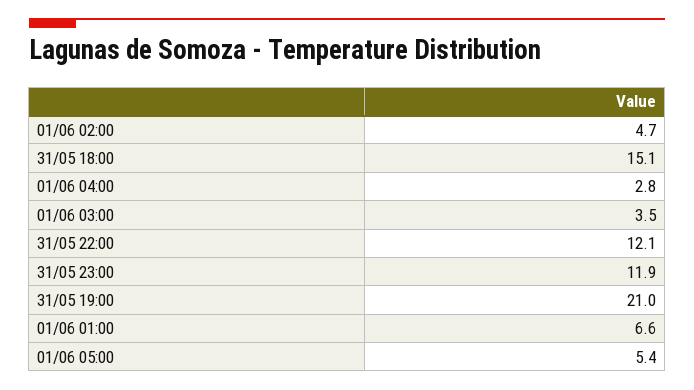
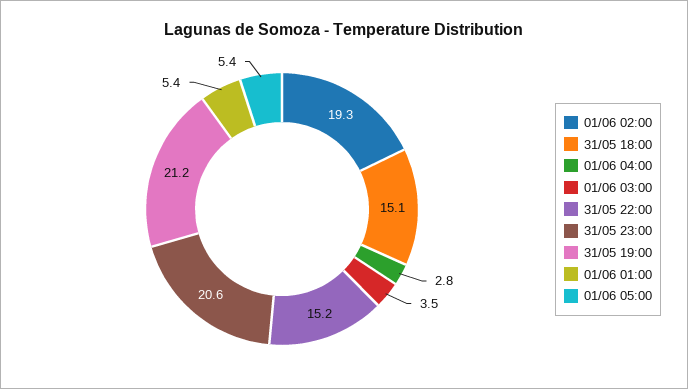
01/06 02:00: 4.7 -> 19.3
31/05 22:00: 12.1 -> 15.2
31/05 23:00: 11.9 -> 20.6
31/05 19:00: 21 -> 21.2
01/06 01:00: 6.6 -> 5.4

